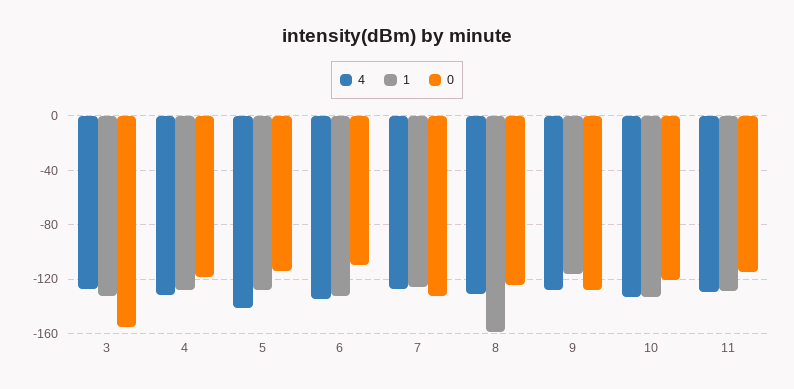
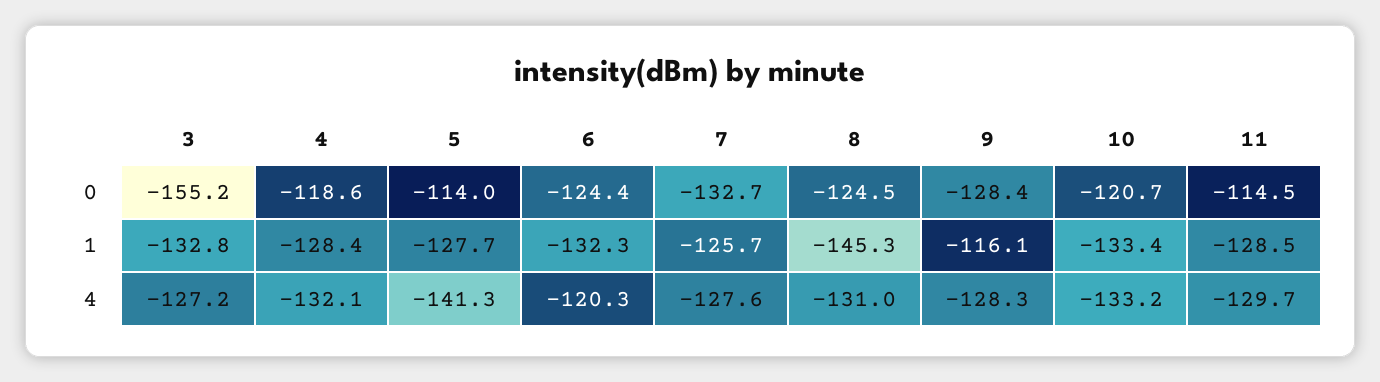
4, 6: -135 -> -120.3
0, 6: -110 -> -124.4
1, 8: -160 -> -145.3

